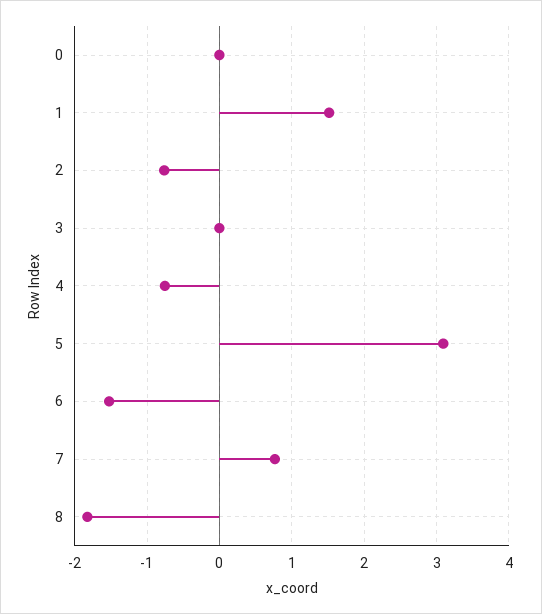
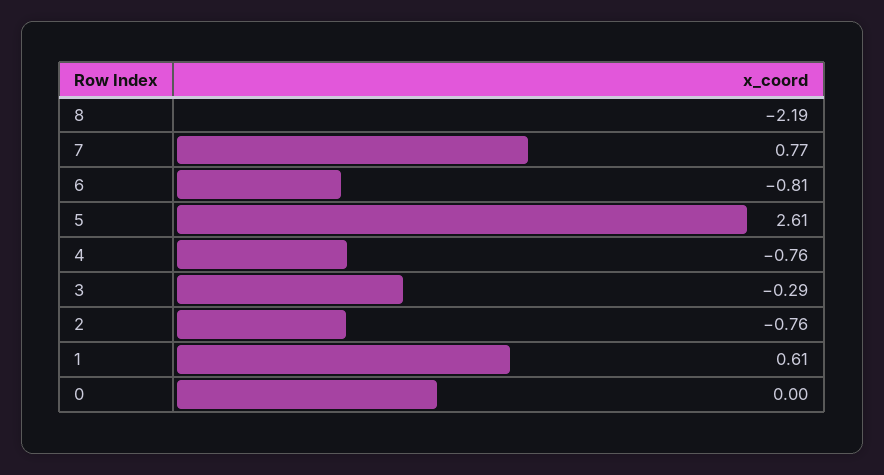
1: 1.5 -> 0.61
3: 0 -> -0.29
5: 3.1 -> 2.61
6: -1.5 -> -0.81
8: -1.8 -> -2.19

